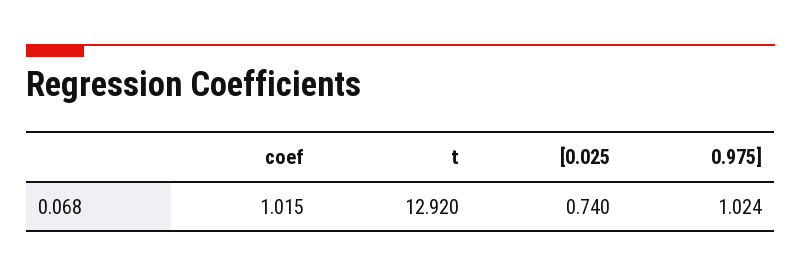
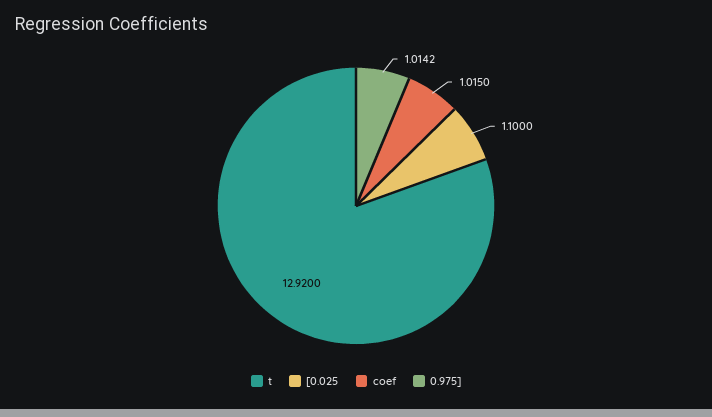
[0.025: 0.74 -> 1.1
0.975]: 1.024 -> 1.0142

